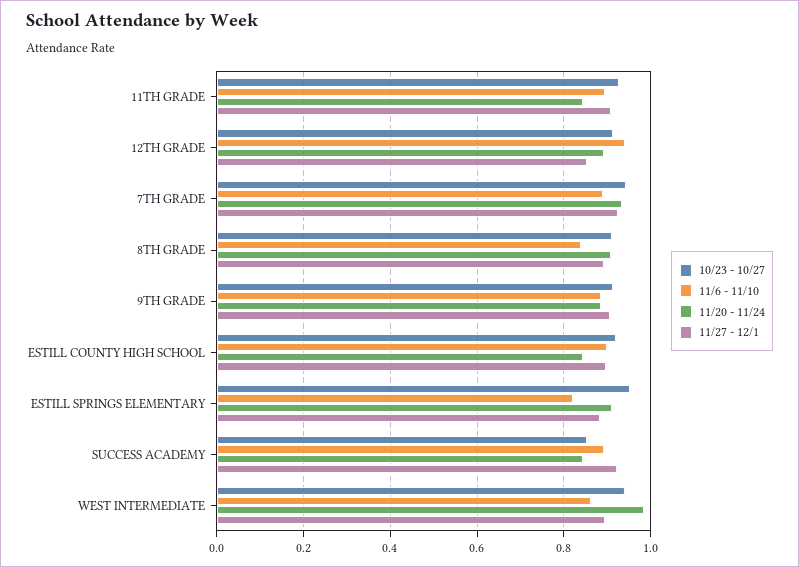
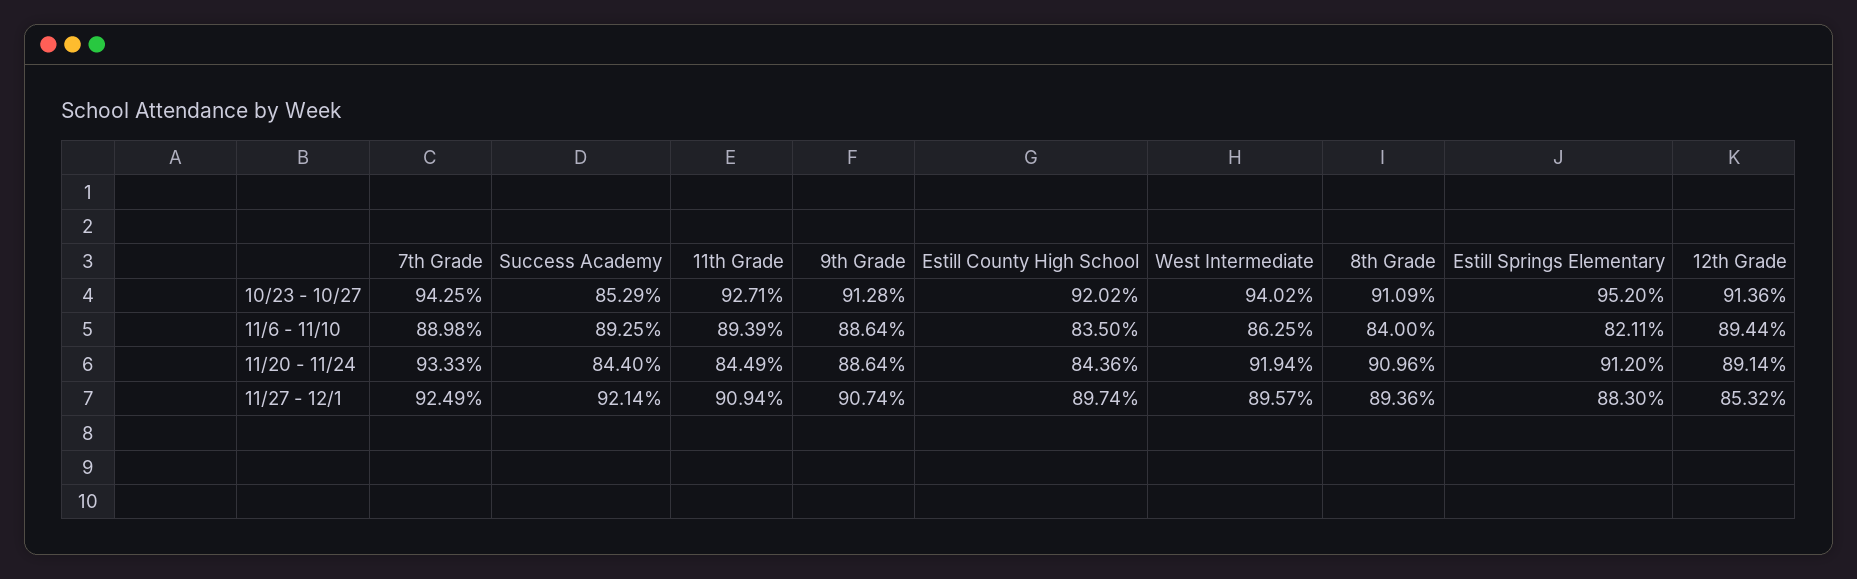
11/6 - 11/10, 12TH GRADE: 0.94 -> 0.8944
11/6 - 11/10, ESTILL COUNTY HIGH SCHOOL: 0.9 -> 0.835
11/20 - 11/24, WEST INTERMEDIATE: 0.98 -> 0.9194

